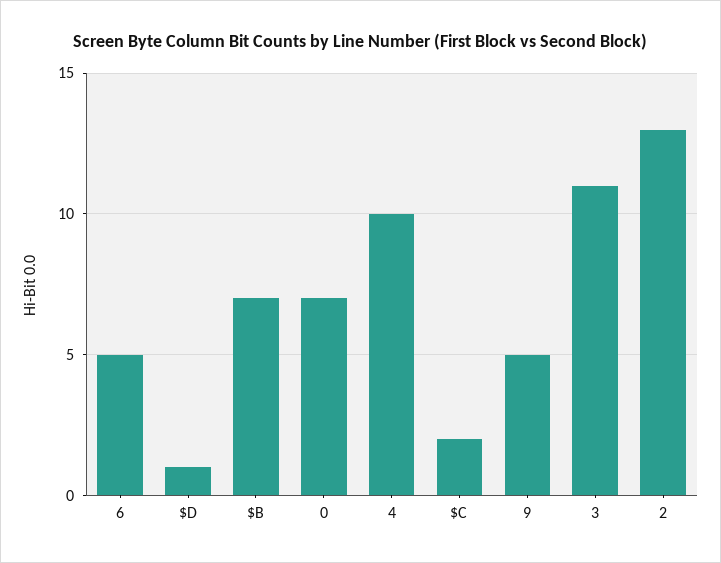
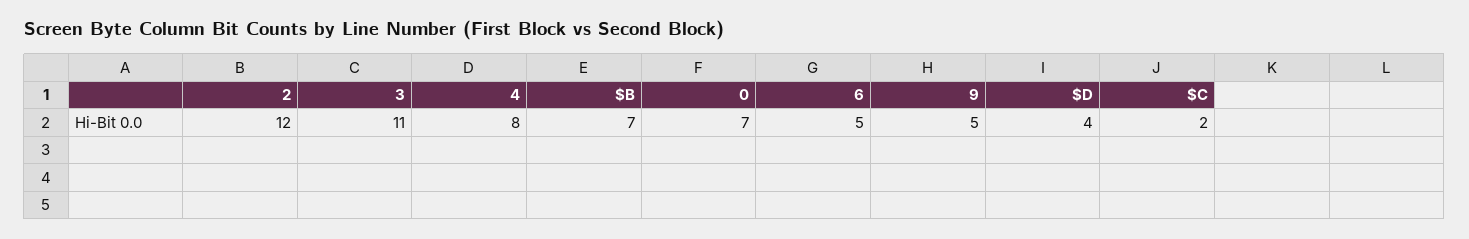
$D: 1 -> 4
4: 10 -> 8
2: 13 -> 12

